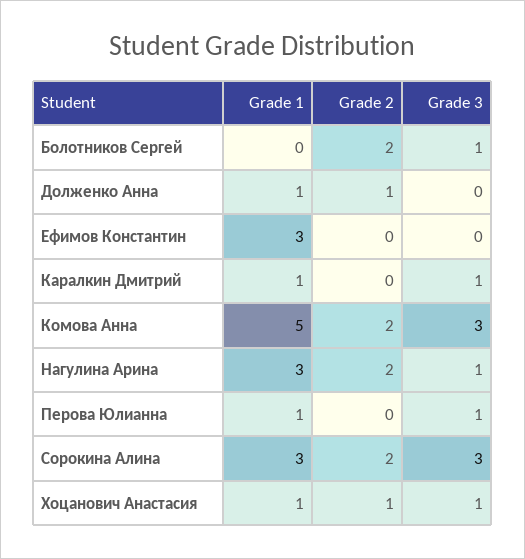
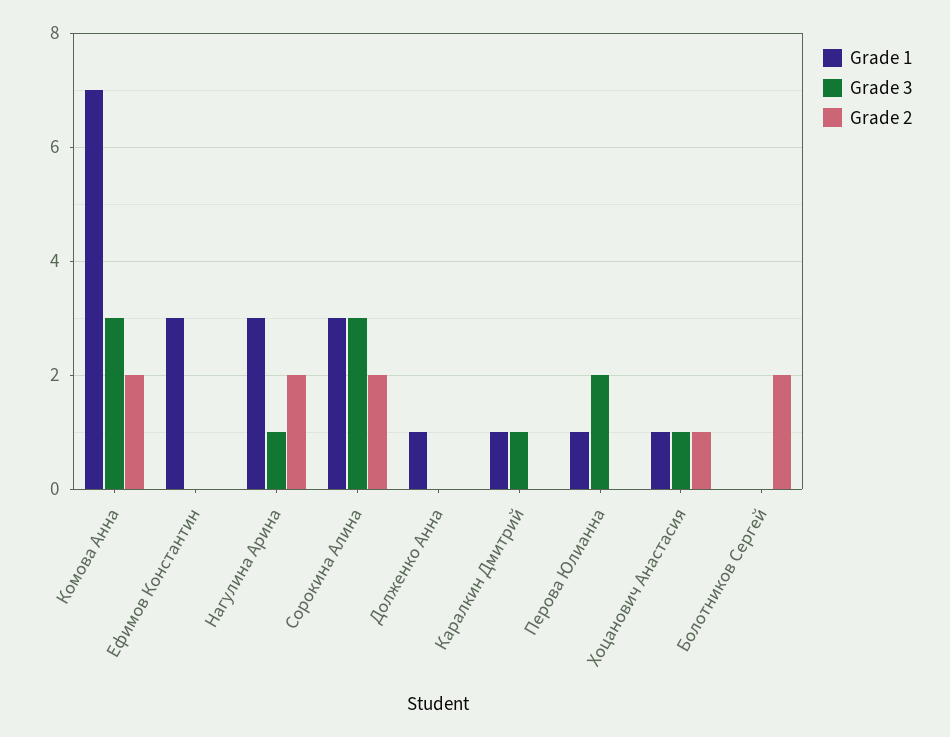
Grade 3, Болотников Сергей: 1 -> 0
Grade 2, Долженко Анна: 1 -> 0
Grade 1, Комова Анна: 5 -> 7
Grade 3, Перова Юлианна: 1 -> 2

